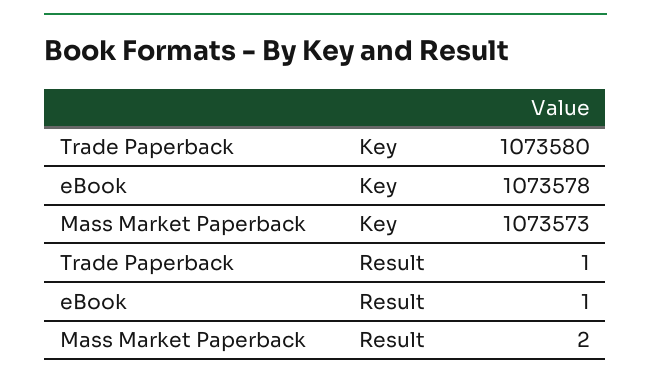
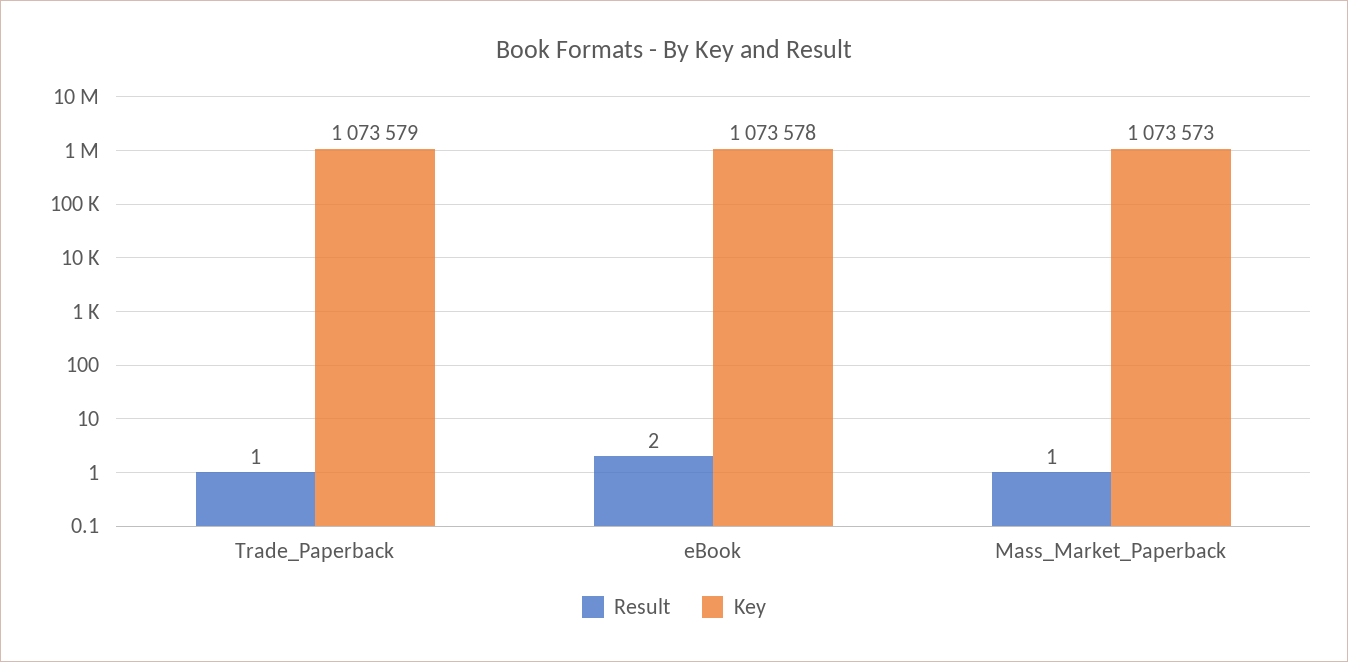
Key, Trade Paperback: 1073580 -> 1073579
Result, eBook: 1 -> 2
Result, Mass Market Paperback: 2 -> 1

